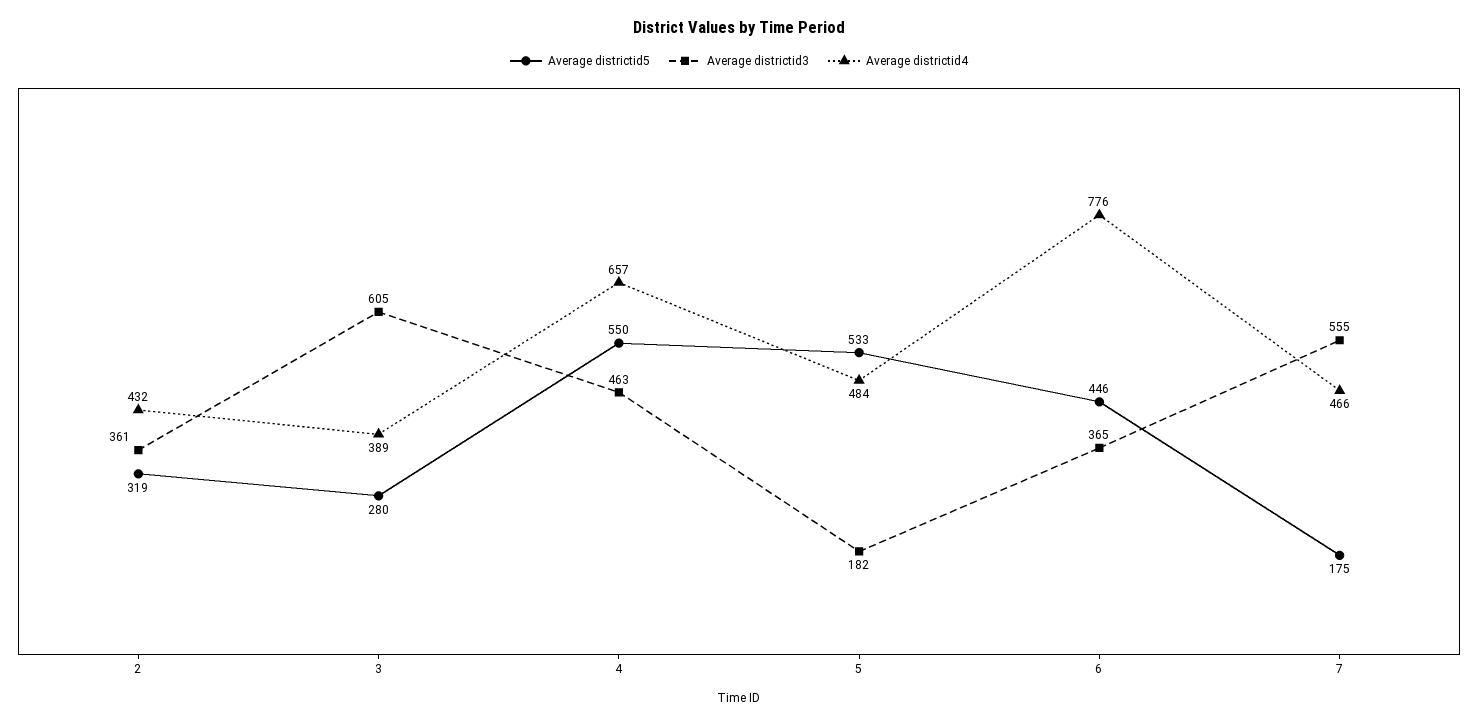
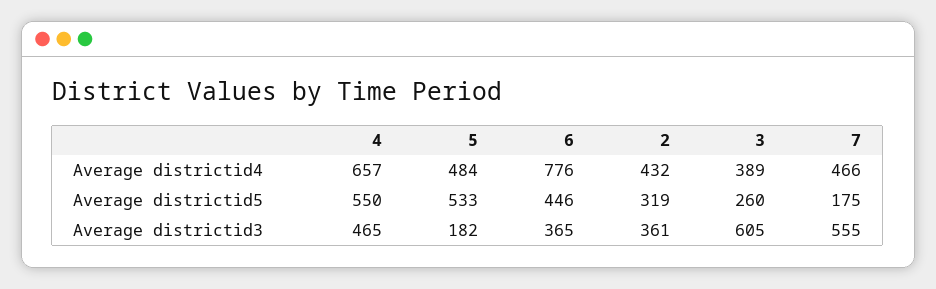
Average districtid5, 3: 280 -> 260
Average districtid3, 4: 463 -> 465

